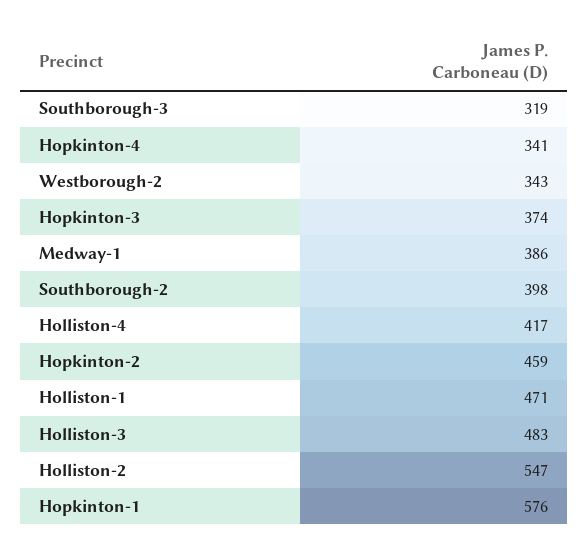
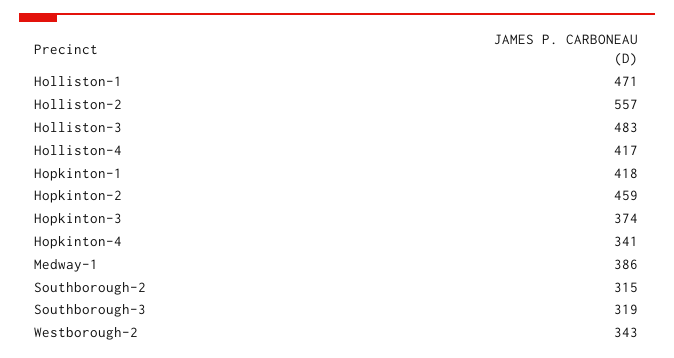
Southborough-2: 398 -> 315
Holliston-2: 547 -> 557
Hopkinton-1: 576 -> 418

